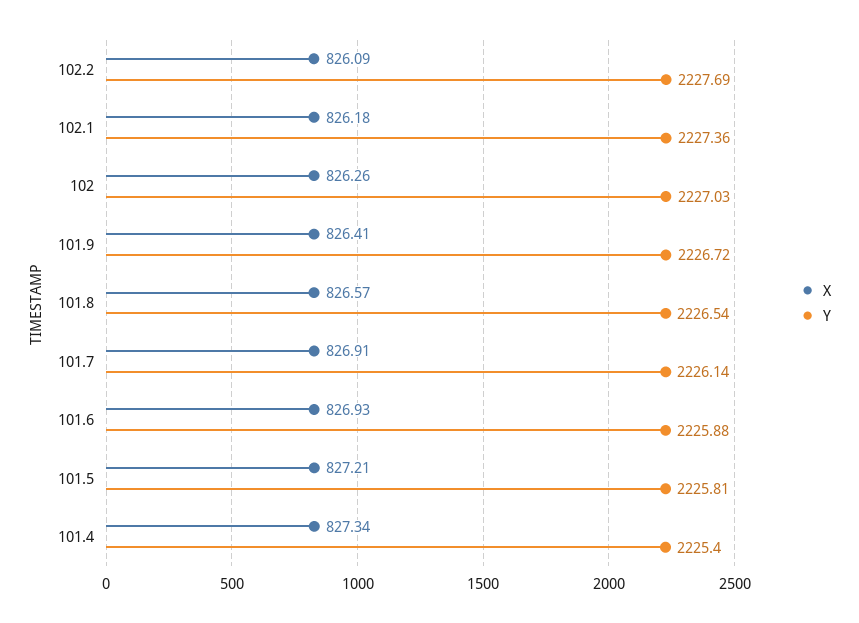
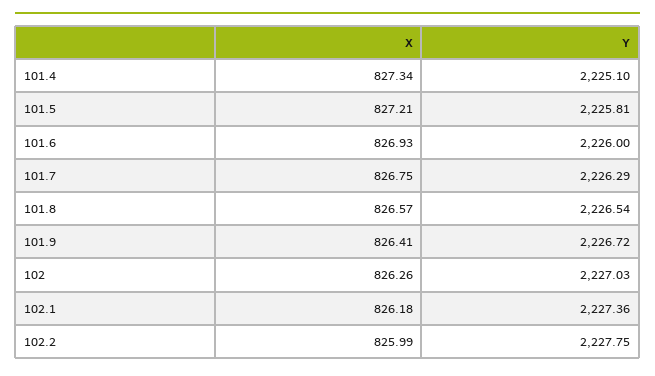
X, 102.2: 826.09 -> 825.99
Y, 102.2: 2227.69 -> 2227.75
X, 101.7: 826.91 -> 826.75
Y, 101.7: 2226.14 -> 2226.29
Y, 101.6: 2225.88 -> 2226
Y, 101.4: 2225.4 -> 2225.1

